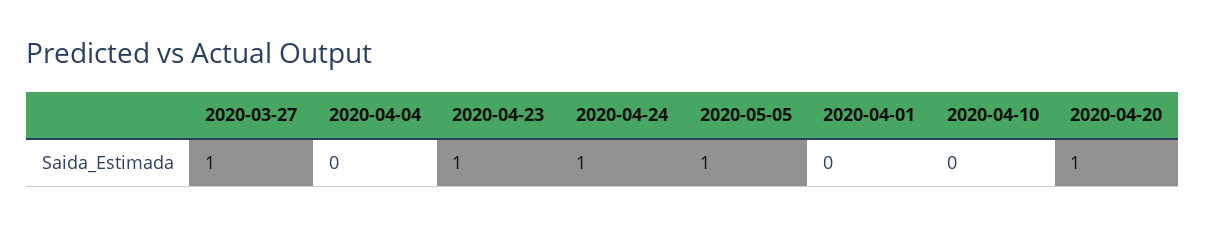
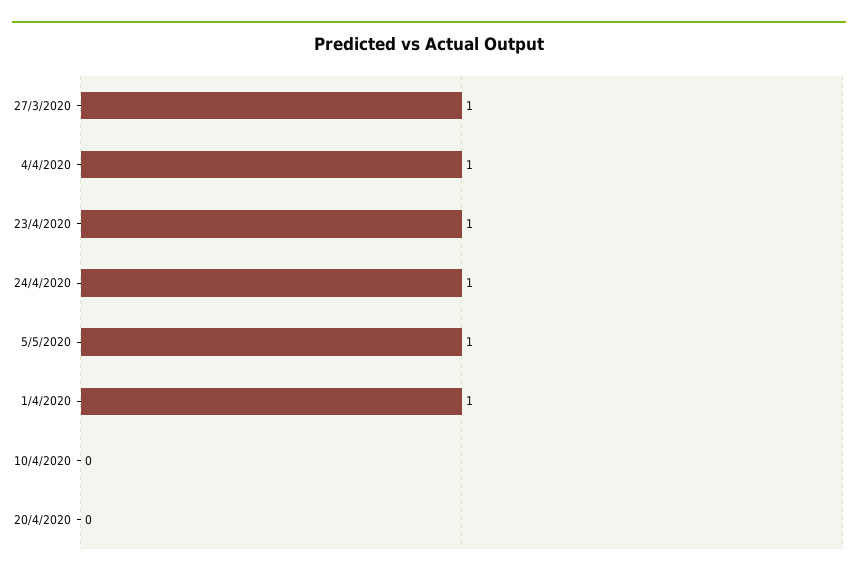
2020-04-04: 0 -> 1
2020-04-01: 0 -> 1
2020-04-20: 1 -> 0

